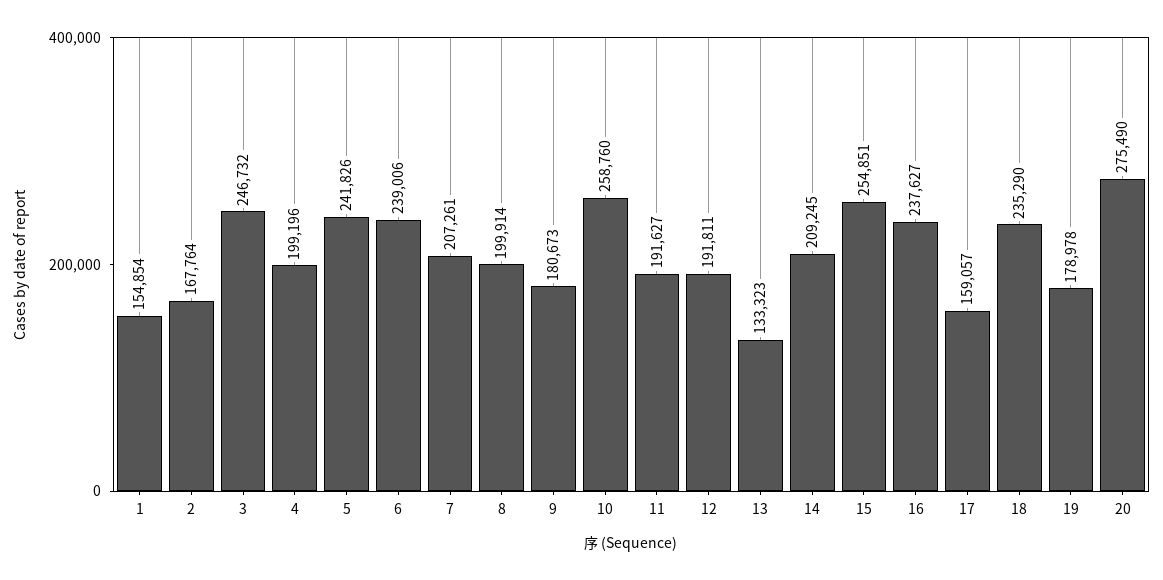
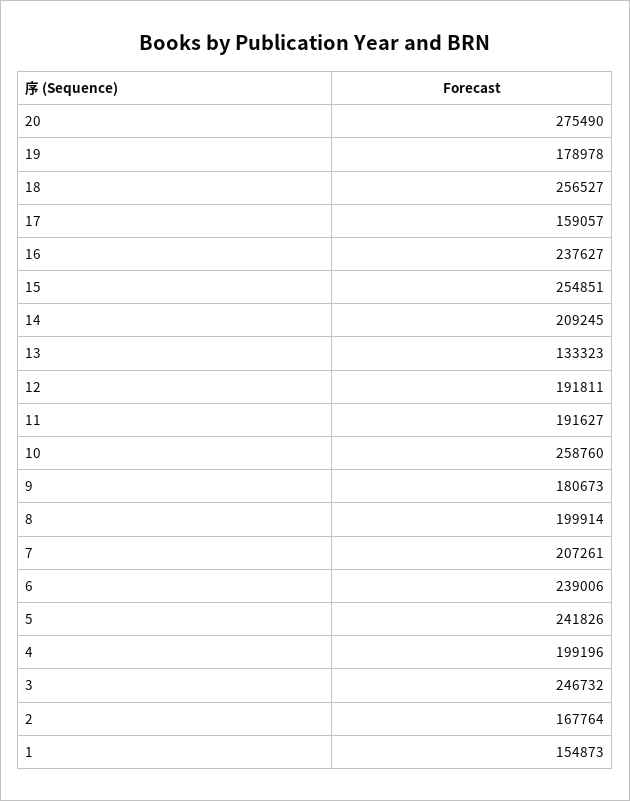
1: 154854 -> 154873
18: 235290 -> 256527

